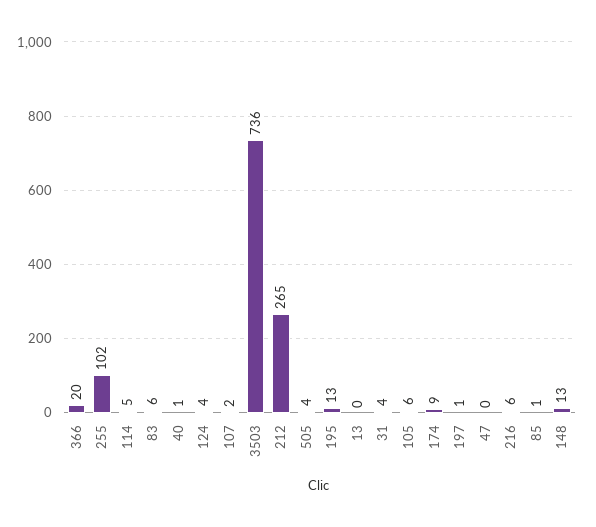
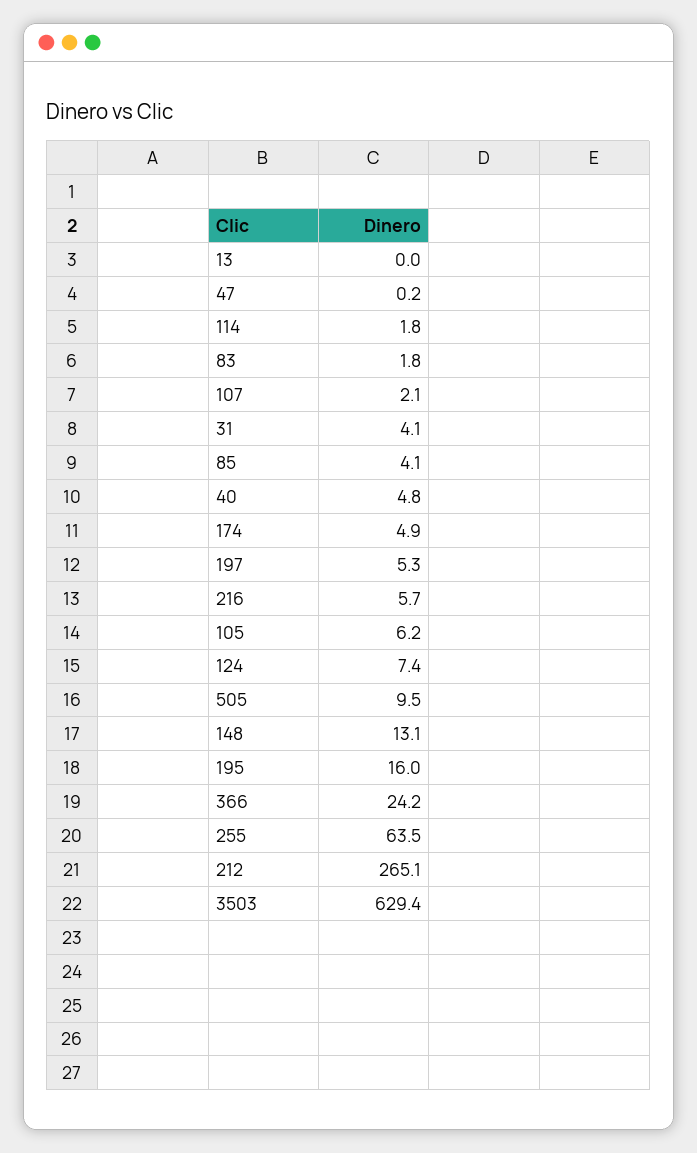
366: 20 -> 24.2
255: 102 -> 63.5
114: 5 -> 1.8
83: 6 -> 1.8
40: 1 -> 4.8
124: 4 -> 7.4
3503: 736 -> 629.4
505: 4 -> 9.5
195: 13 -> 16
174: 9 -> 4.9
197: 1 -> 5.3
85: 1 -> 4.1

